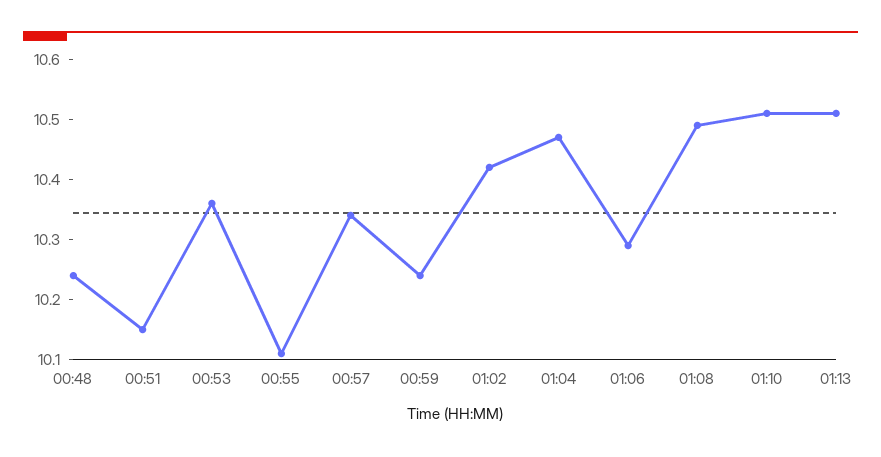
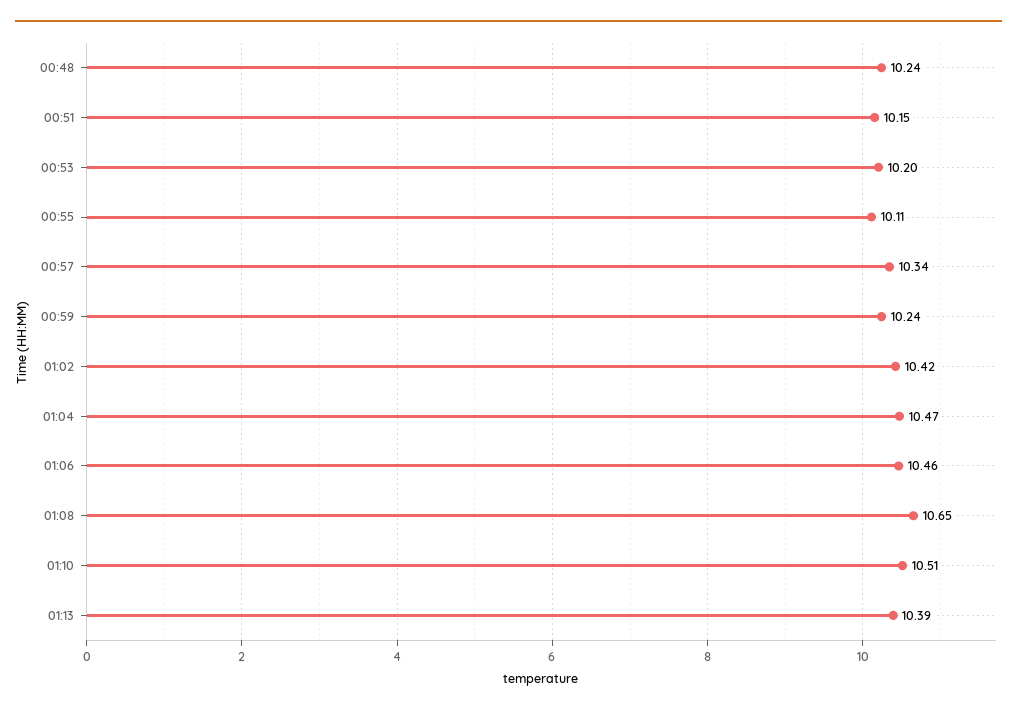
00:53: 10.35 -> 10.2
01:06: 10.3 -> 10.46
01:08: 10.5 -> 10.65
01:13: 10.5 -> 10.39

